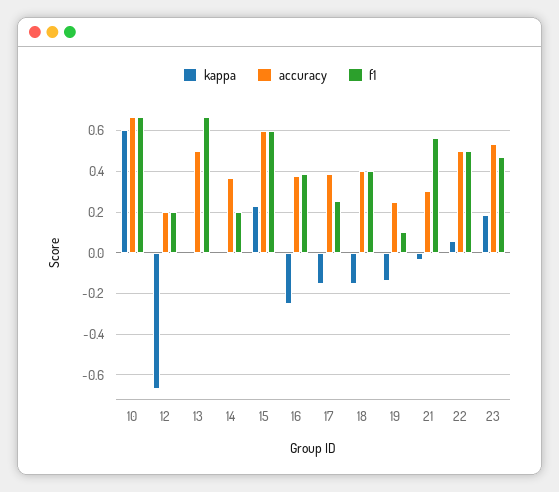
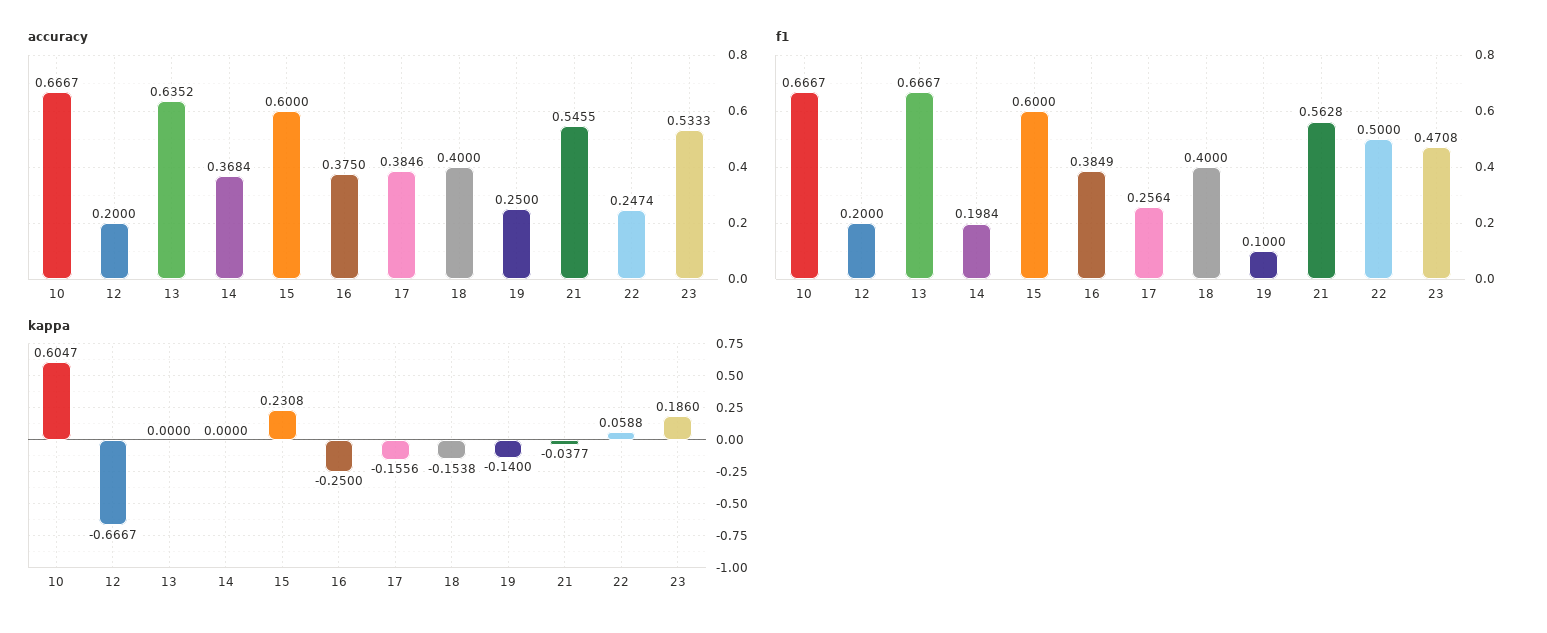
accuracy, 13: 0.5 -> 0.6352
accuracy, 21: 0.3 -> 0.5455
accuracy, 22: 0.5 -> 0.2474

